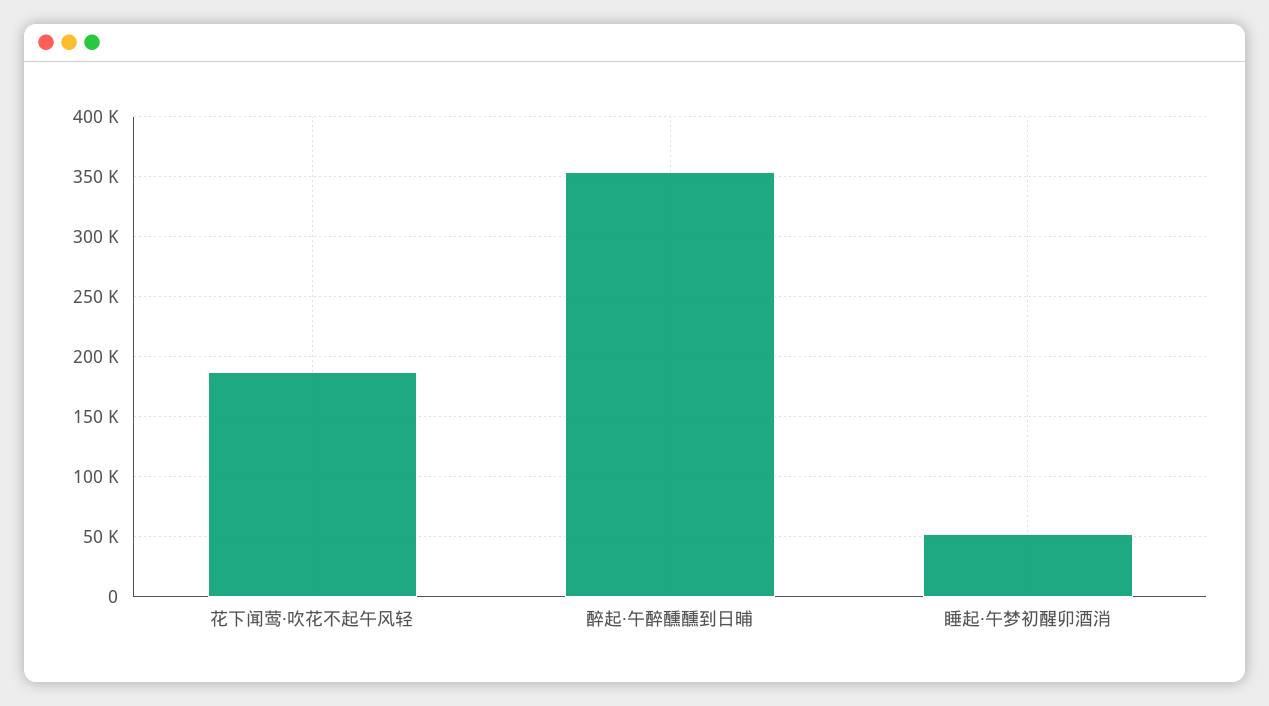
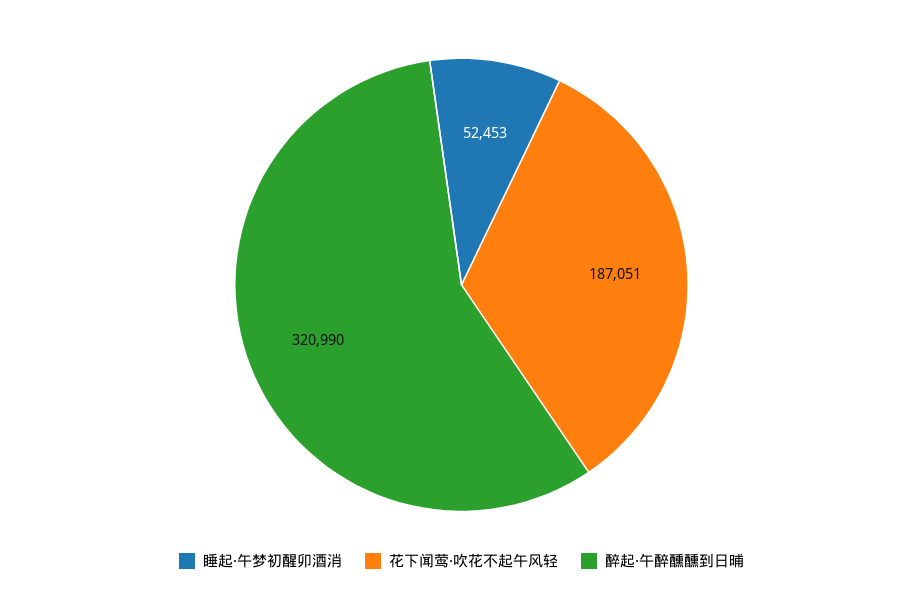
醉起·午醉醺醺到日晡: 355000 -> 320990

